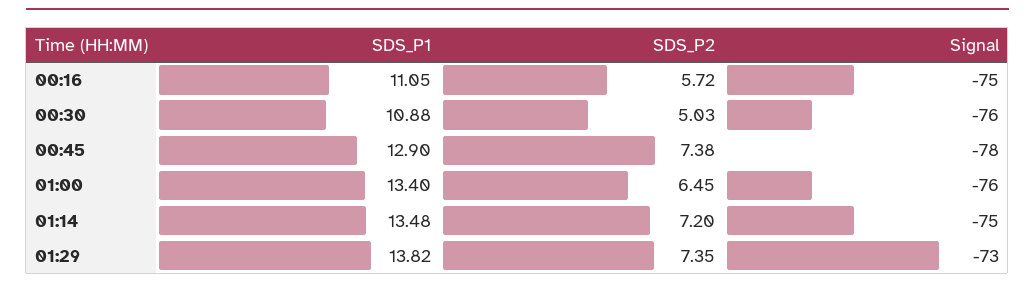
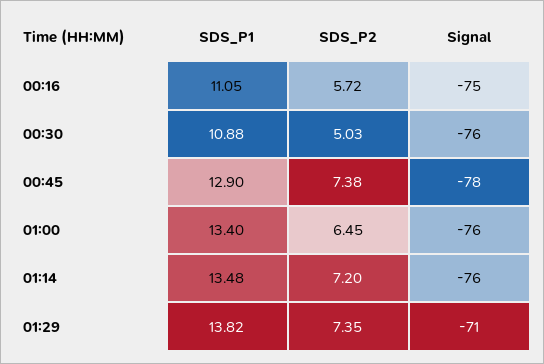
Signal, 01:14: -75 -> -76
Signal, 01:29: -73 -> -71

